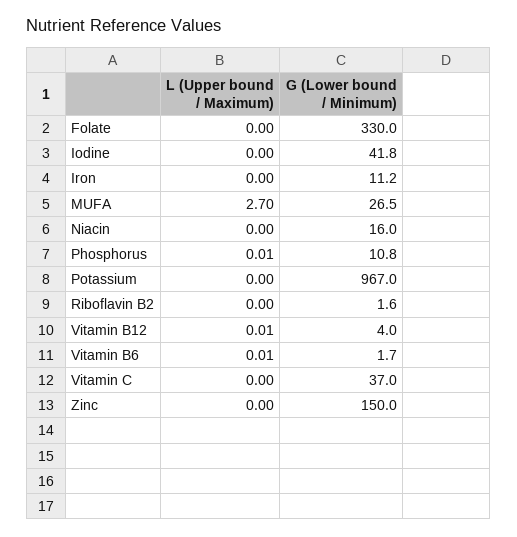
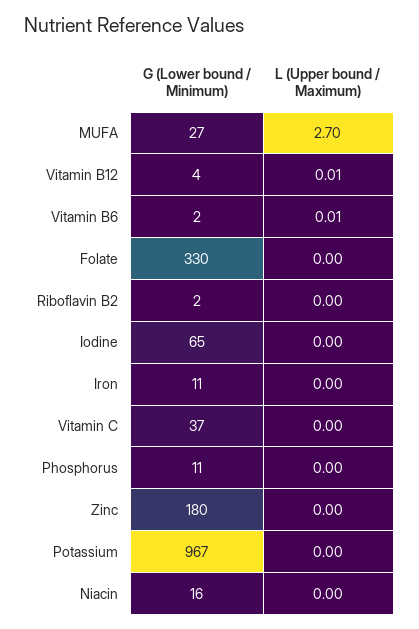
G (Lower bound / Minimum), Iodine: 41.8 -> 65
L (Upper bound / Maximum), Phosphorus: 0.01 -> 0
G (Lower bound / Minimum), Zinc: 150 -> 180

